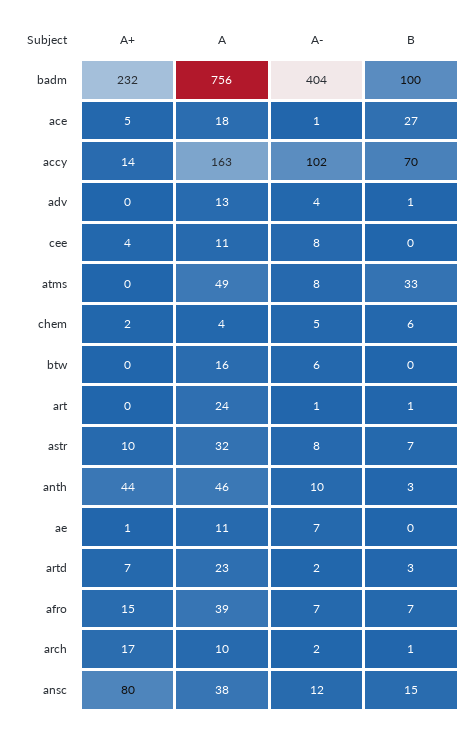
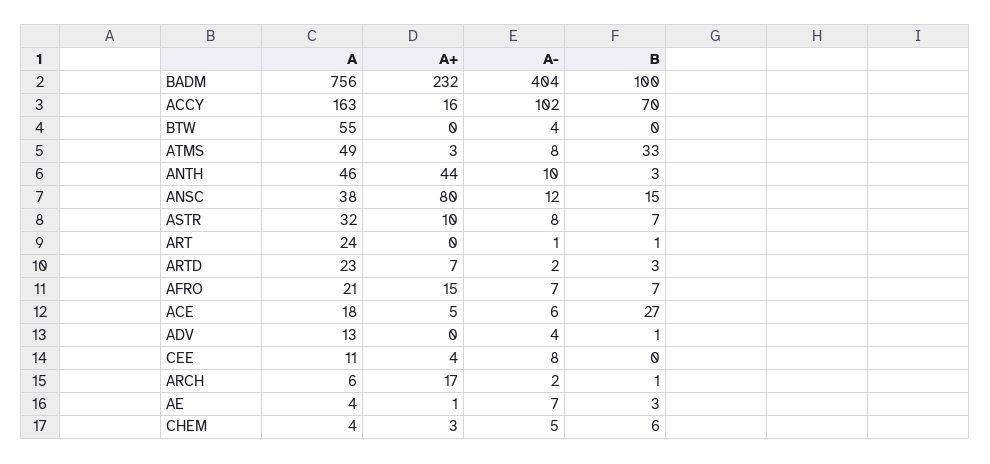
A-, ace: 1 -> 6
A+, accy: 14 -> 16
A+, atms: 0 -> 3
A+, chem: 2 -> 3
A, btw: 16 -> 55
A-, btw: 6 -> 4
A, ae: 11 -> 4
B, ae: 0 -> 3
A, afro: 39 -> 21
A, arch: 10 -> 6

